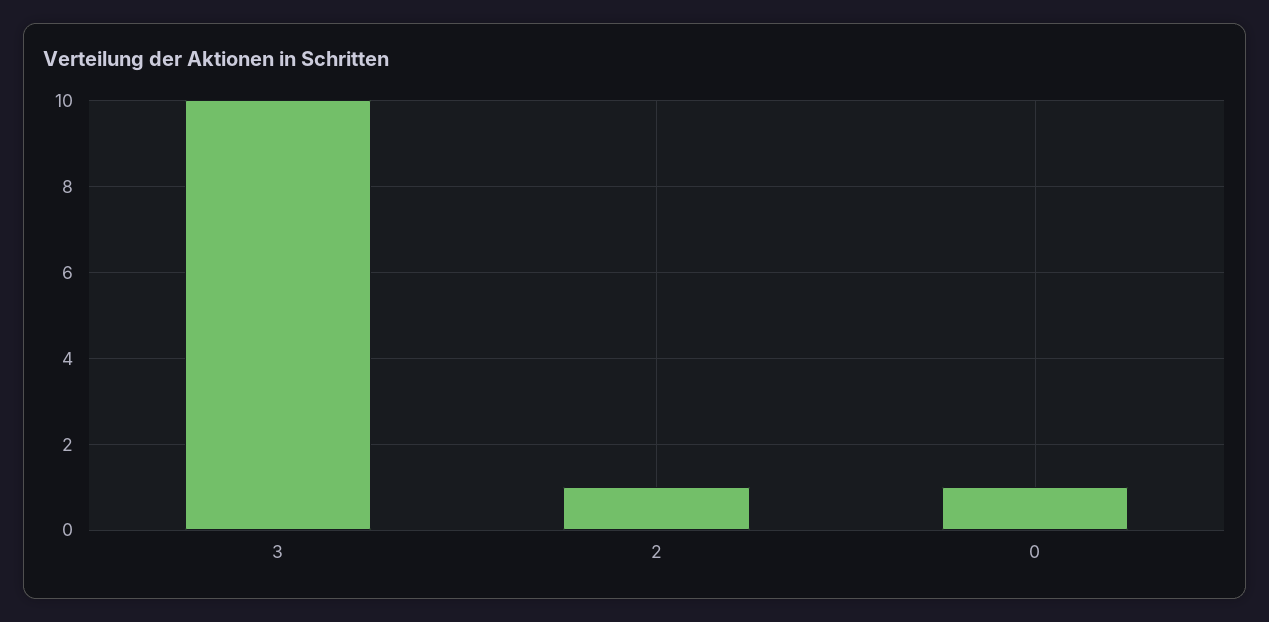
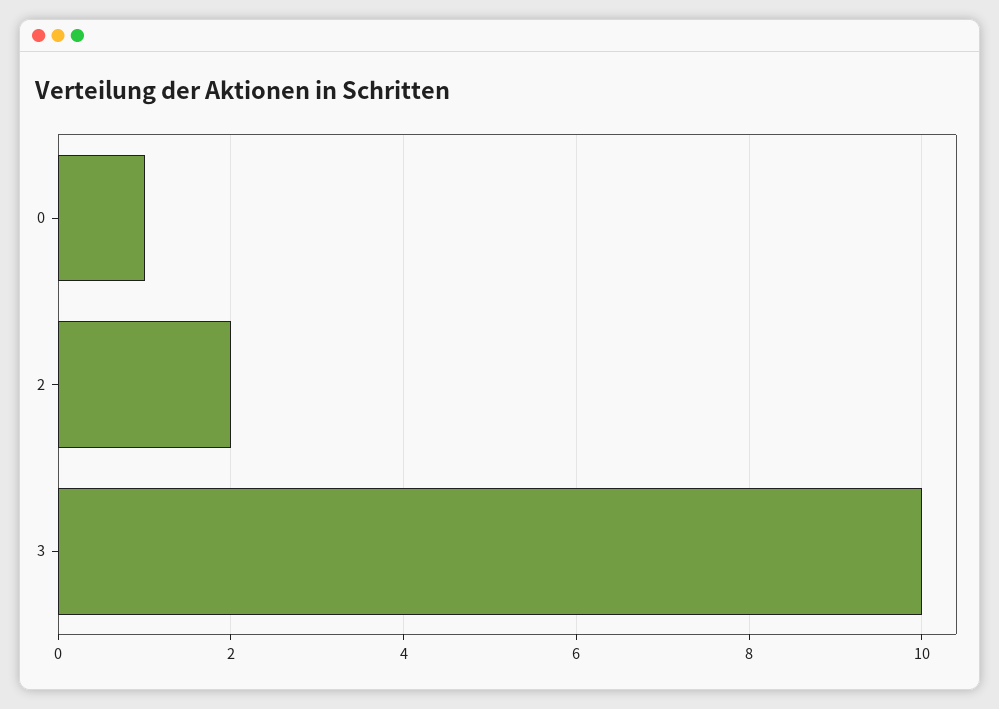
2: 1 -> 2

